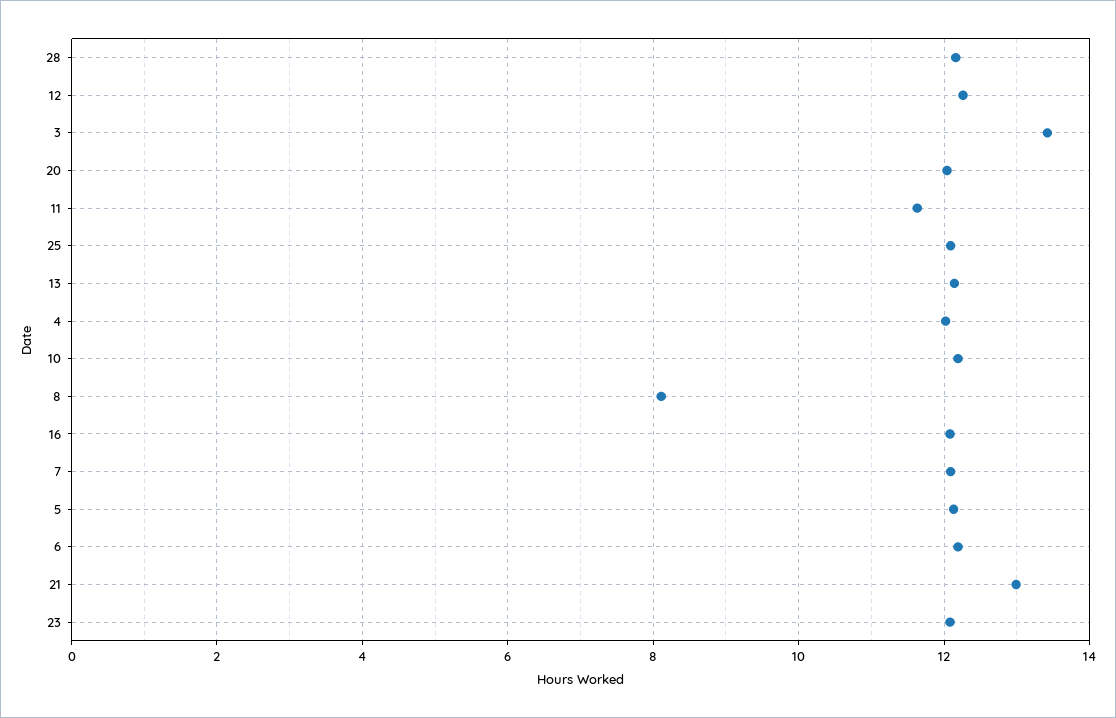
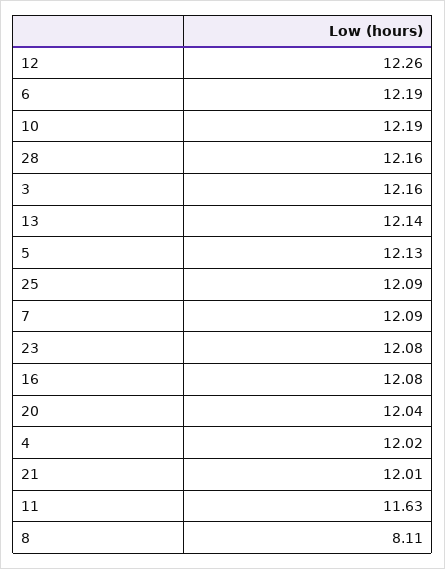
3: 13.4 -> 12.16
21: 13 -> 12.01

